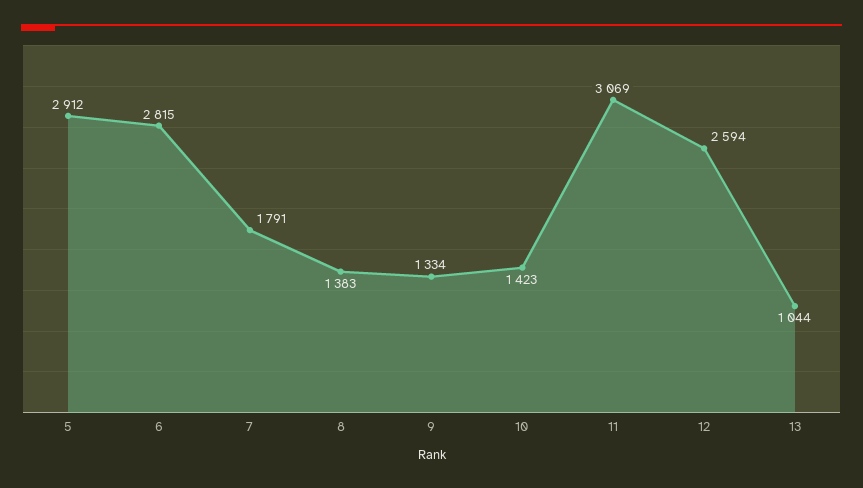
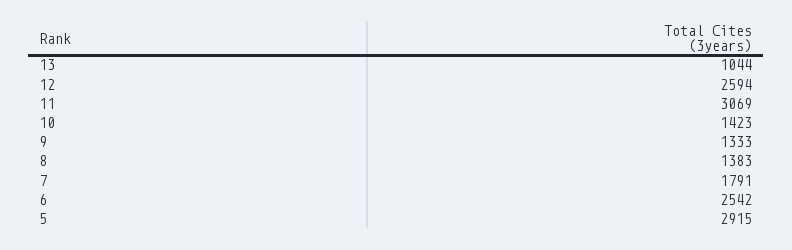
5: 2912 -> 2915
6: 2815 -> 2542
9: 1334 -> 1333

